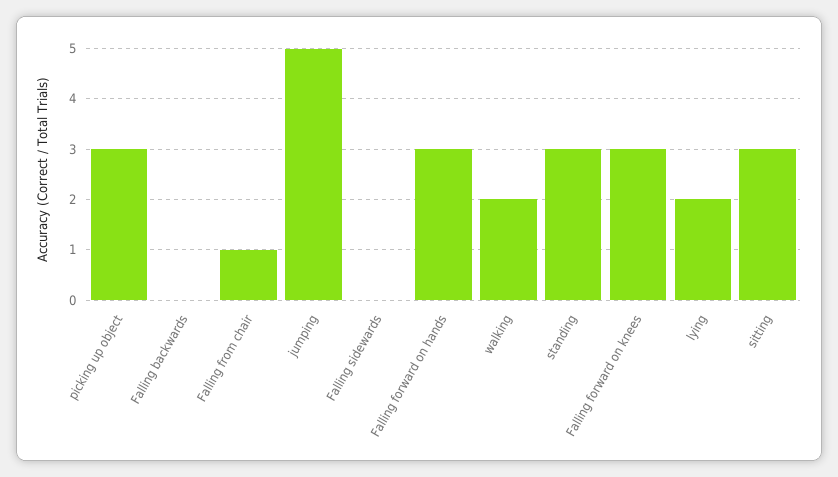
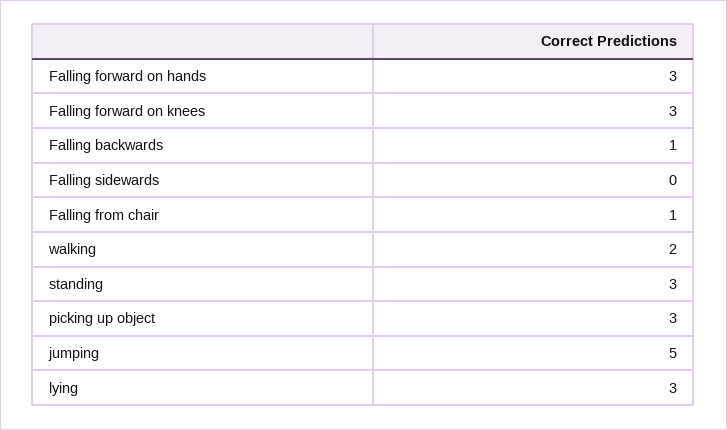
Falling backwards: 0 -> 1
lying: 2 -> 3
sitting: 3 -> none

